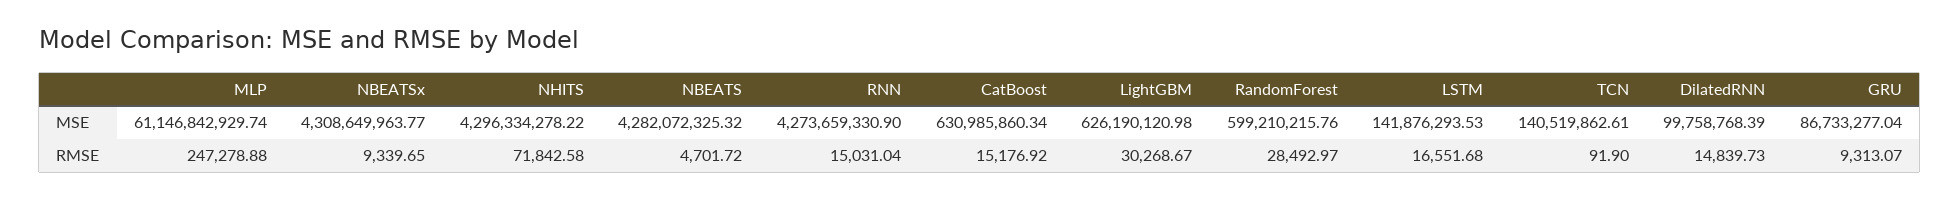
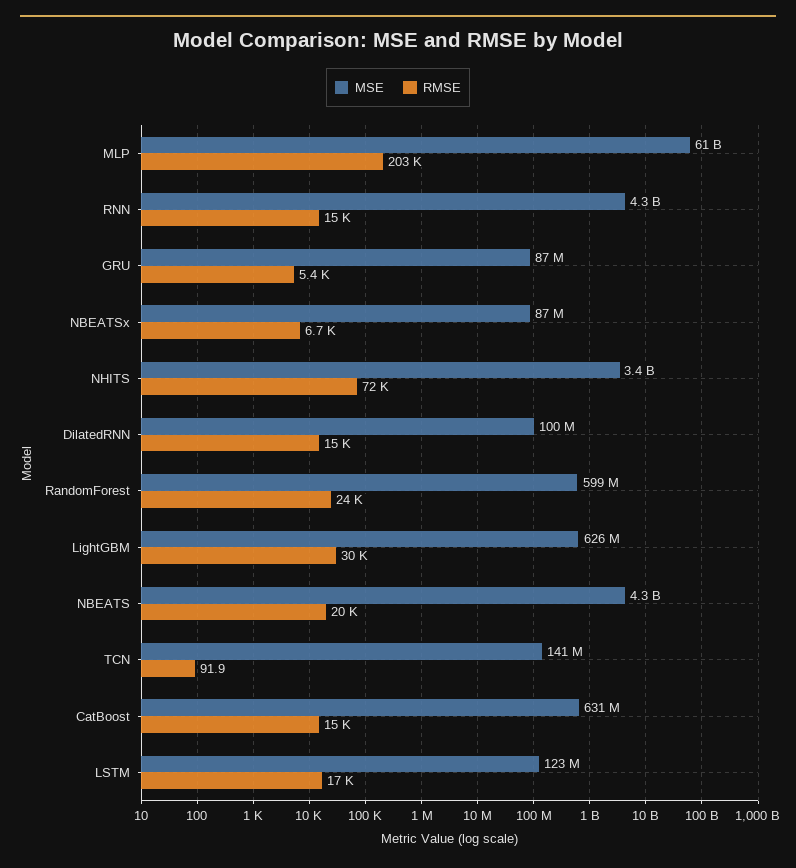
MSE, NBEATSx: 4308649963.77 -> 87000000
MSE, NHITS: 4296334278.22 -> 3400000000
MSE, LSTM: 141876293.53 -> 123000000
RMSE, MLP: 247278.88 -> 203000
RMSE, NBEATSx: 9339.65 -> 6700
RMSE, NBEATS: 4701.72 -> 20000
RMSE, RandomForest: 28492.97 -> 24000
RMSE, GRU: 9313.07 -> 5400

